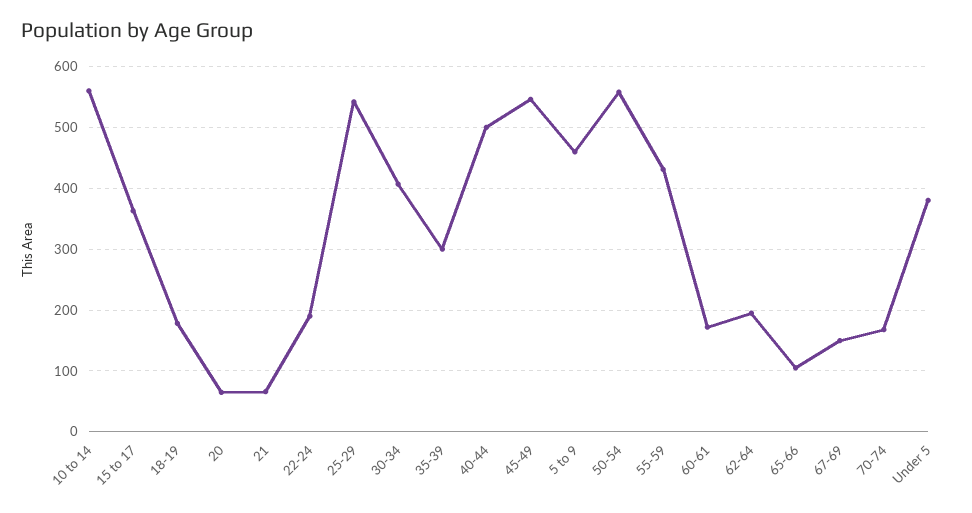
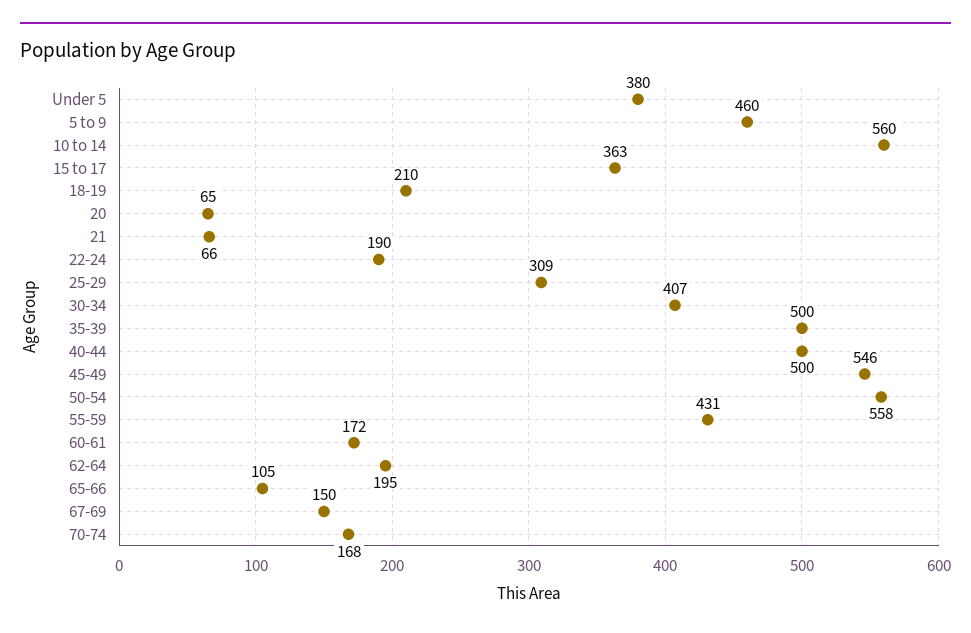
18-19: 180 -> 210
25-29: 540 -> 309
35-39: 300 -> 500

